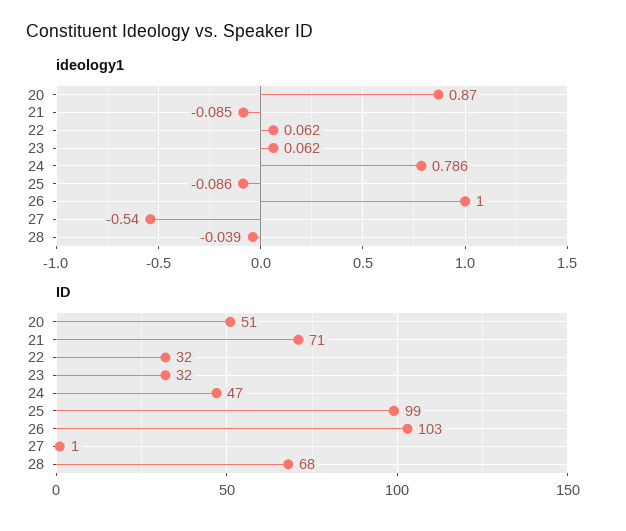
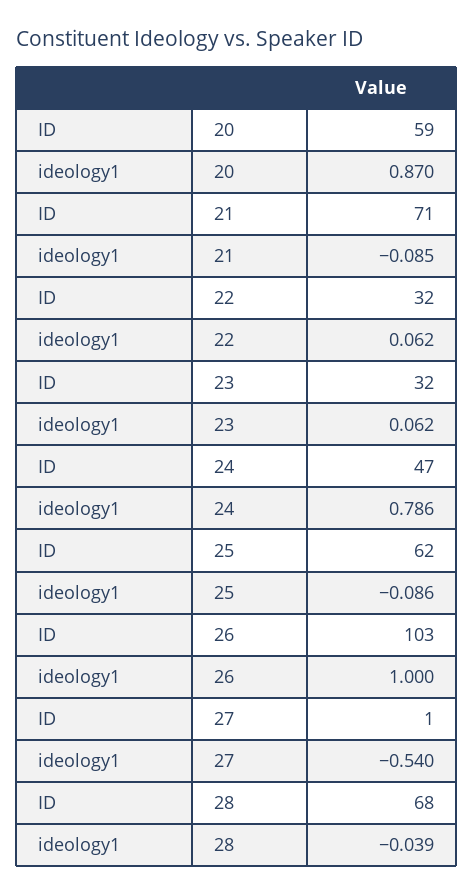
ID, 20: 51 -> 59
ID, 25: 99 -> 62

